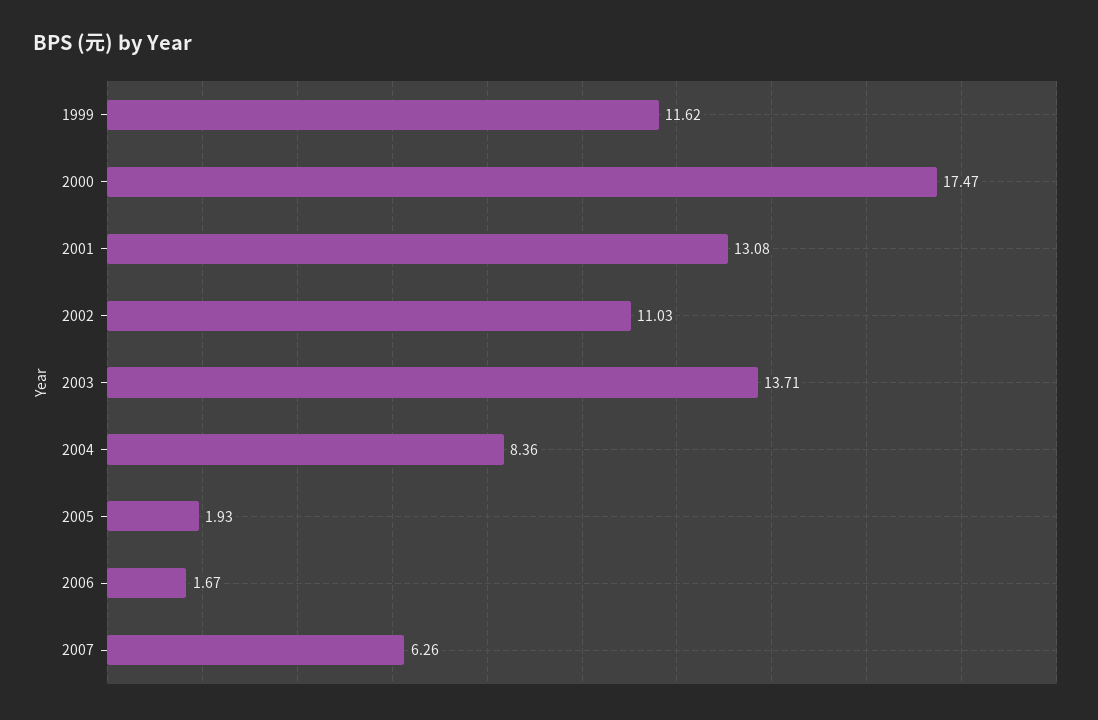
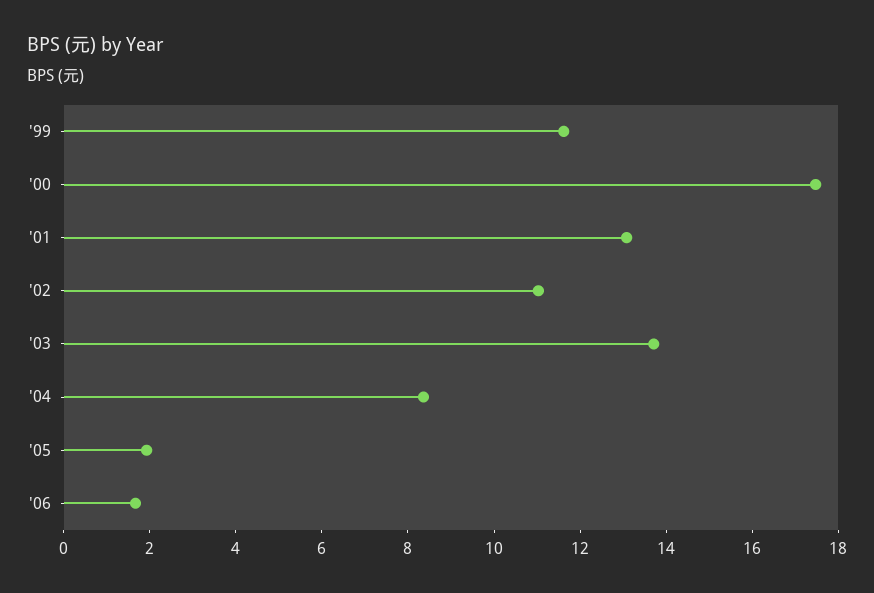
2007: 6.26 -> none

